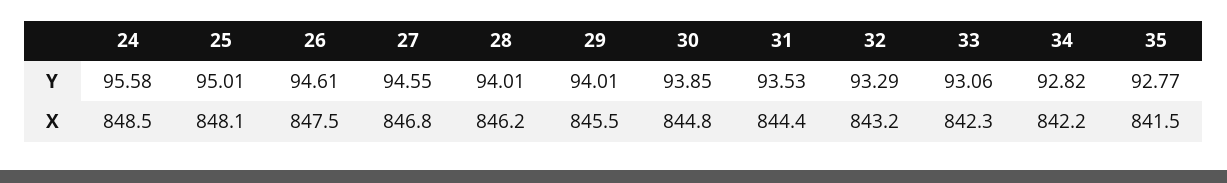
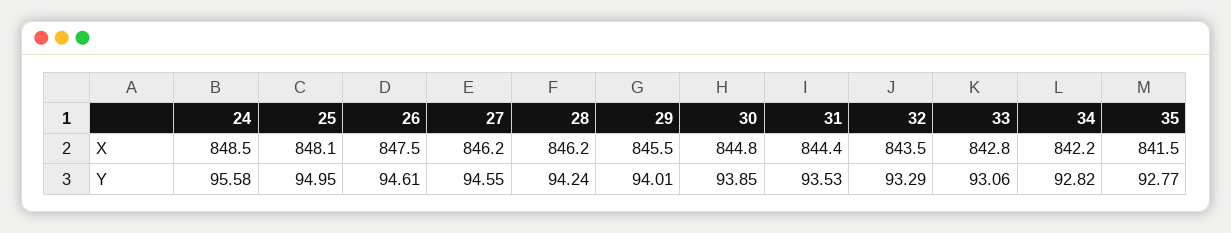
25, Y: 95.01 -> 94.95
28, Y: 94.01 -> 94.24
27, X: 846.8 -> 846.2
32, X: 843.2 -> 843.5
33, X: 842.3 -> 842.8

